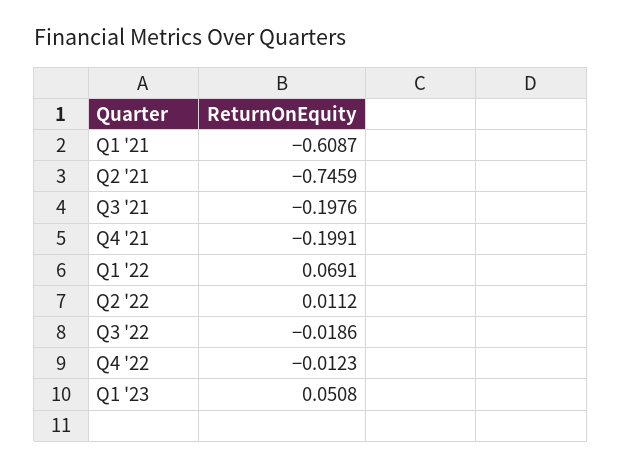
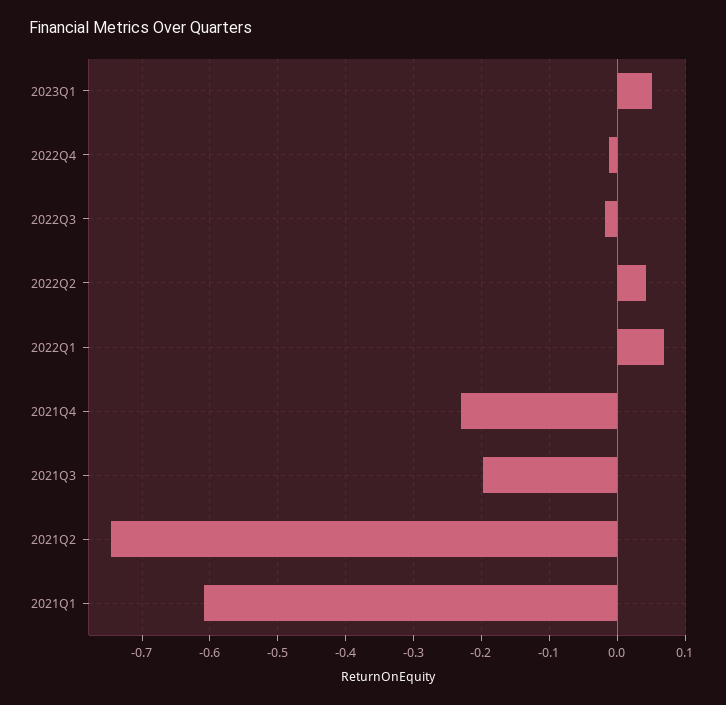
Q4 '21: -0.1991 -> -0.23
Q2 '22: 0.0112 -> 0.04

